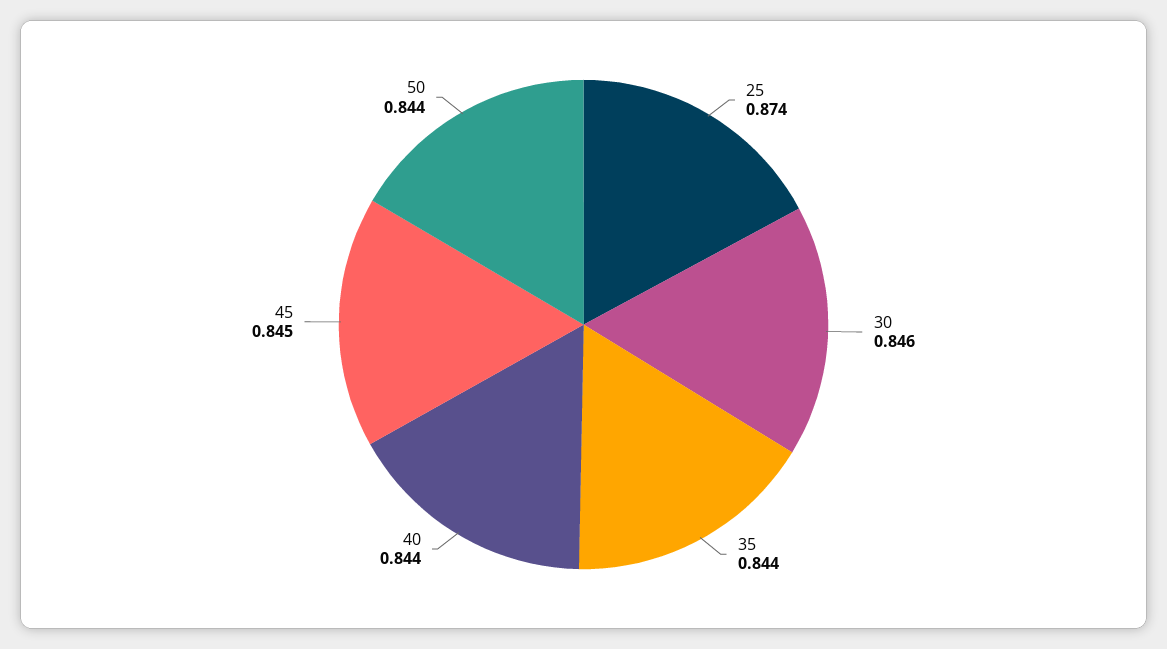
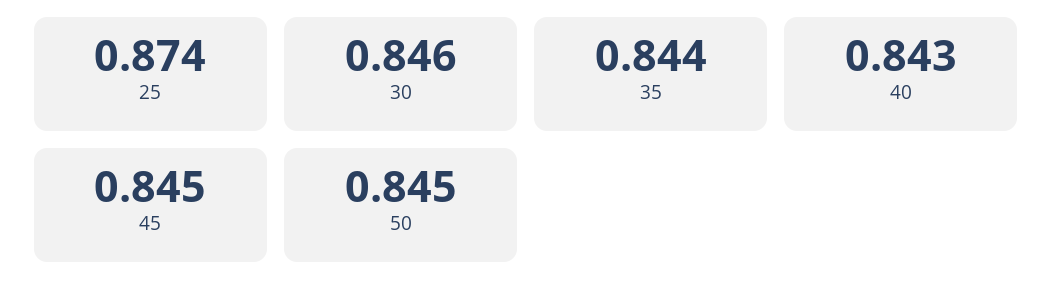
40: 0.844 -> 0.843
50: 0.844 -> 0.845

